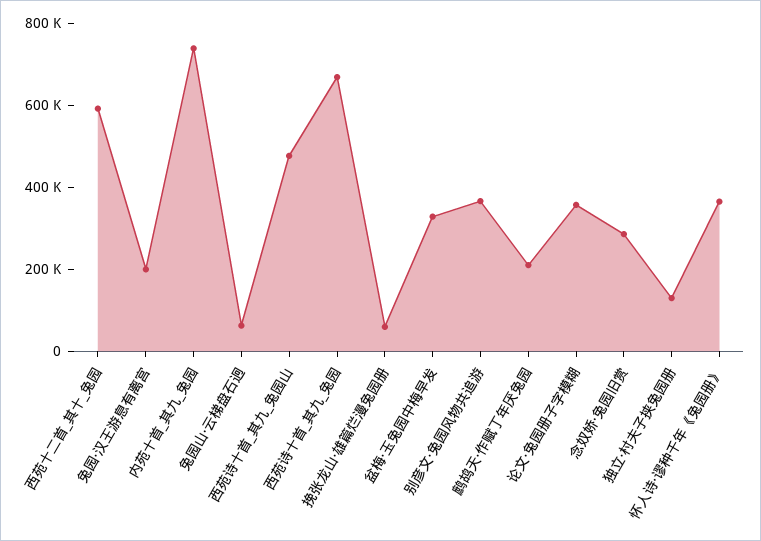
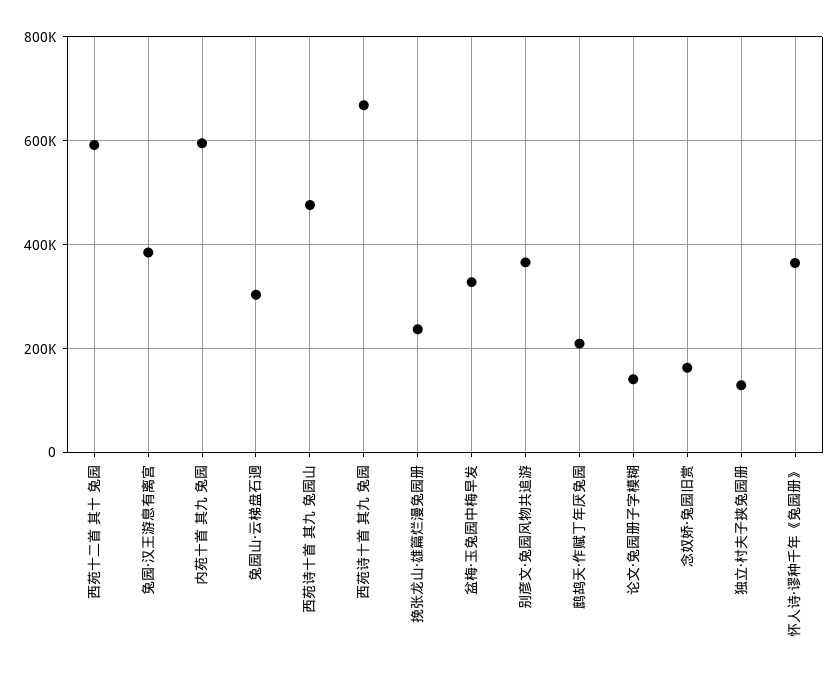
兔园·汉王游息有离宫: 200000 -> 380000
内苑十首_其九_兔园: 750000 -> 600000
兔园山·云梯盘石迥: 50000 -> 300000
挽张龙山·雄篇烂漫兔园册: 50000 -> 240000
论文·兔园册子字模糊: 350000 -> 140000
念奴娇·兔园旧赏: 300000 -> 160000

